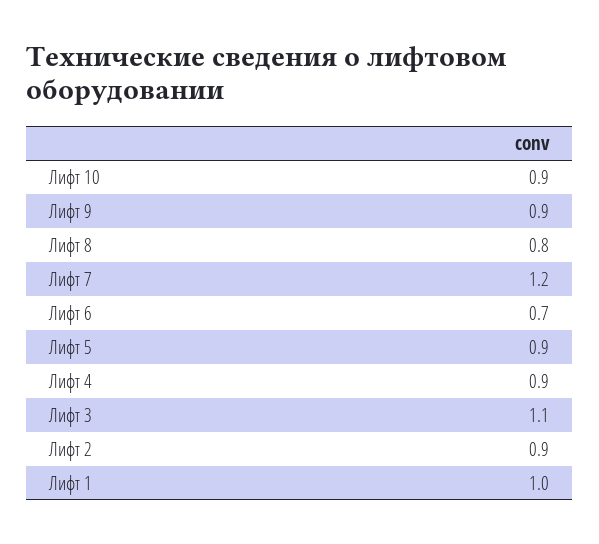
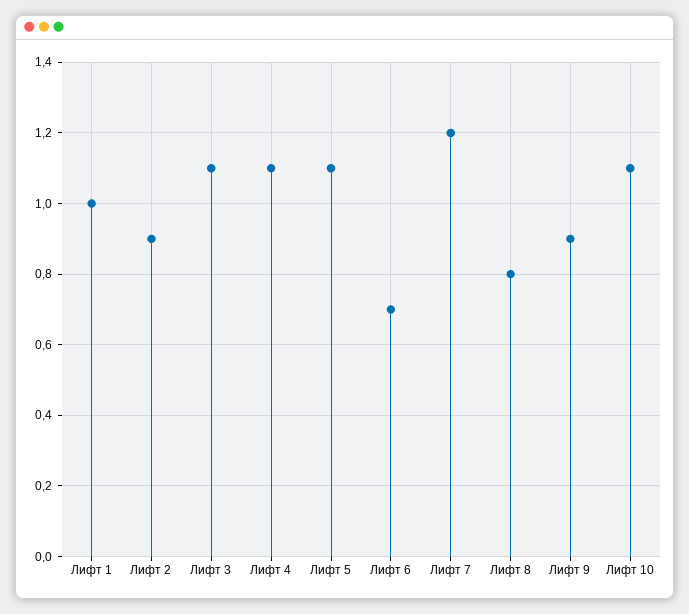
Лифт 10: 0.9 -> 1.1
Лифт 5: 0.9 -> 1.1
Лифт 4: 0.9 -> 1.1

